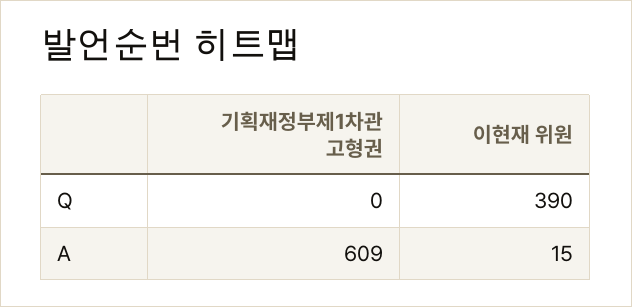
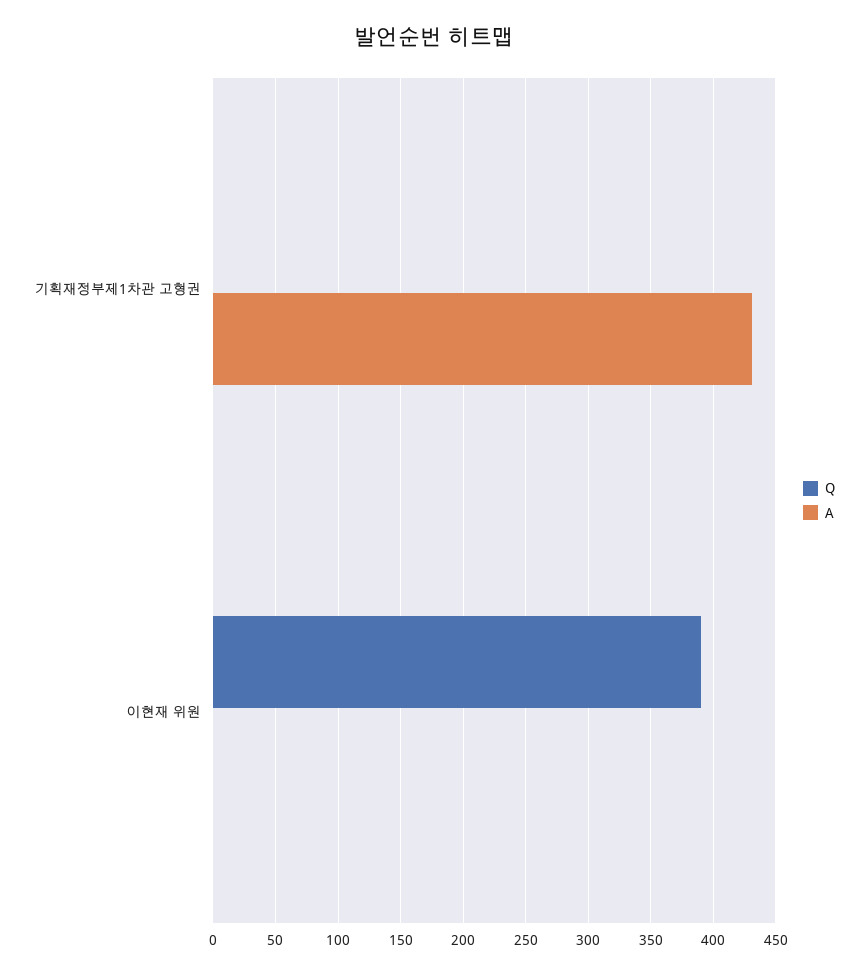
A, 기획재정부제1차관 고형권: 609 -> 430
A, 이현재 위원: 15 -> 0

